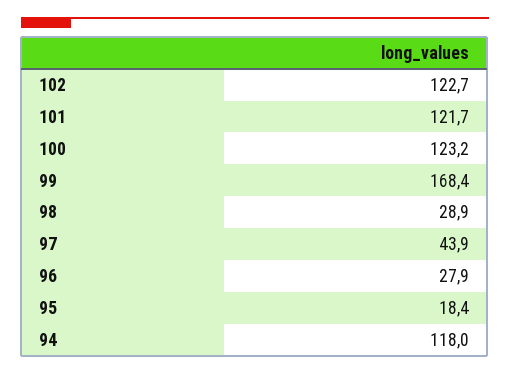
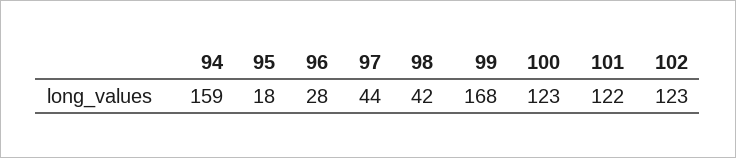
98: 28.9 -> 42
94: 118 -> 159

